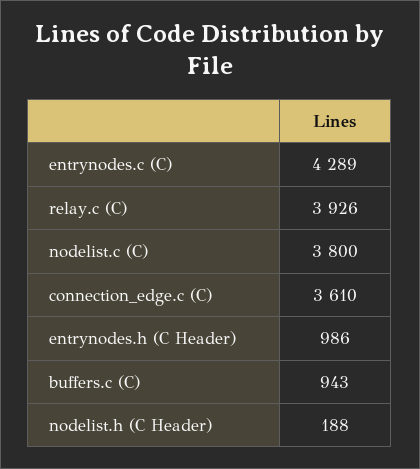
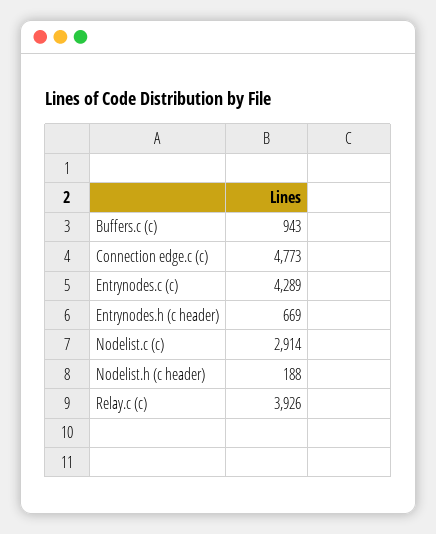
nodelist.c (C): 3800 -> 2914
connection_edge.c (C): 3610 -> 4773
entrynodes.h (C Header): 986 -> 669

